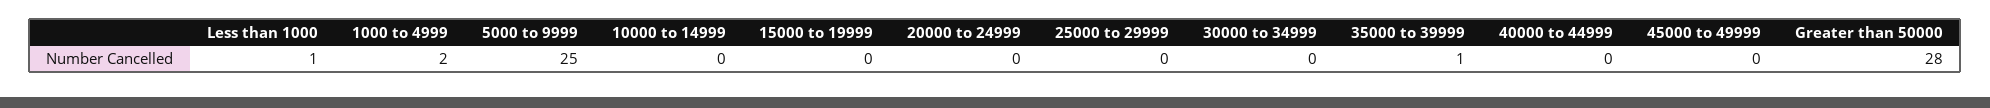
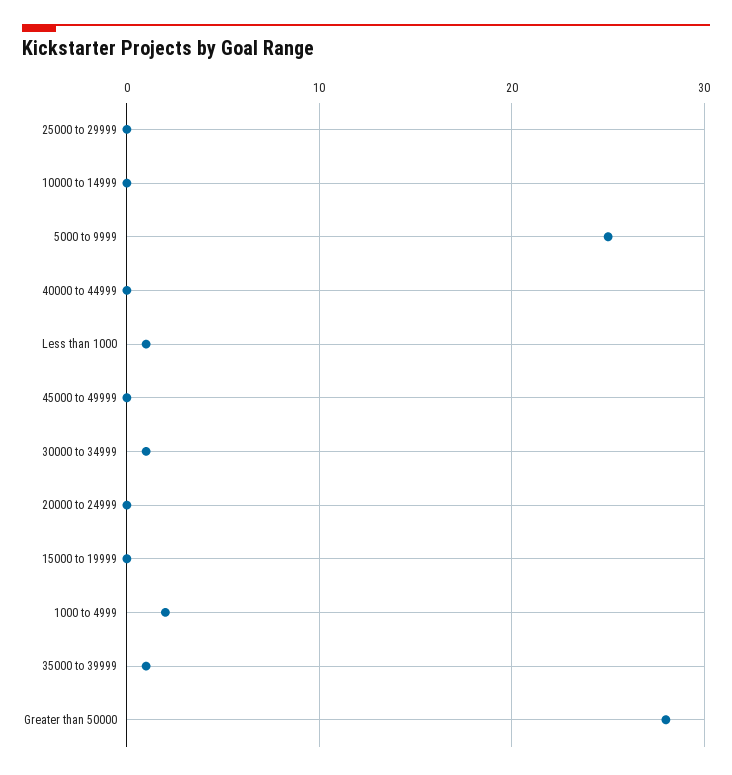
30000 to 34999: 0 -> 1

